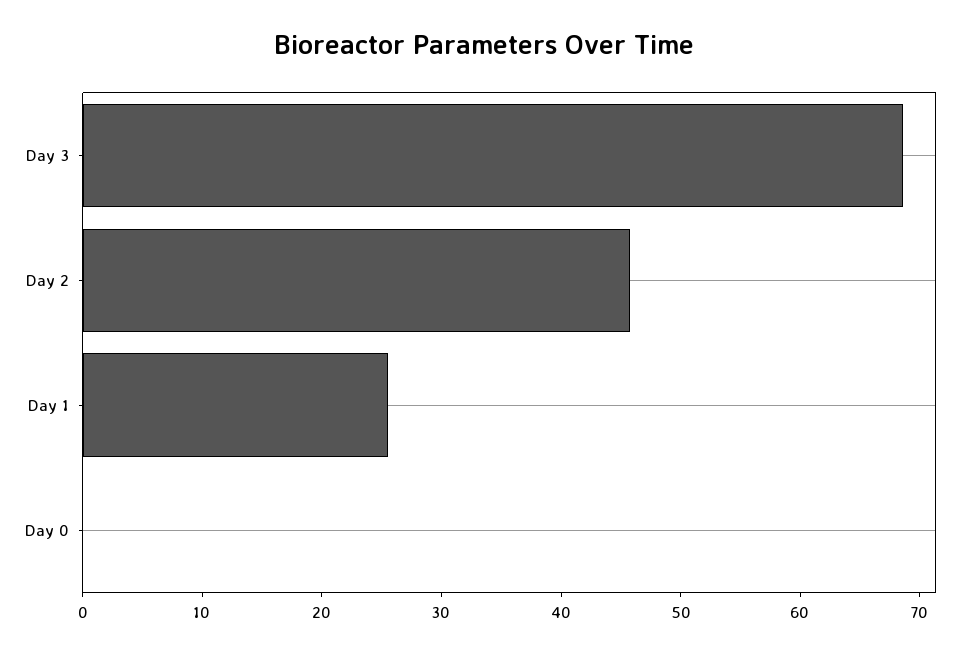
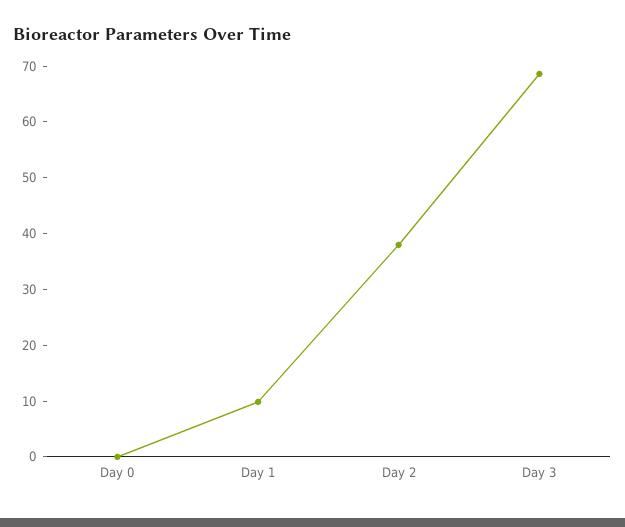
Day 2: 46 -> 38
Day 1: 26 -> 10

